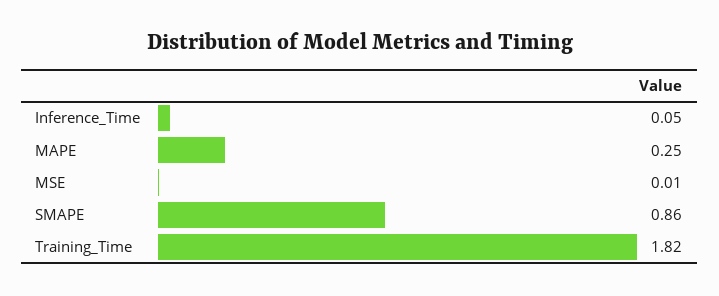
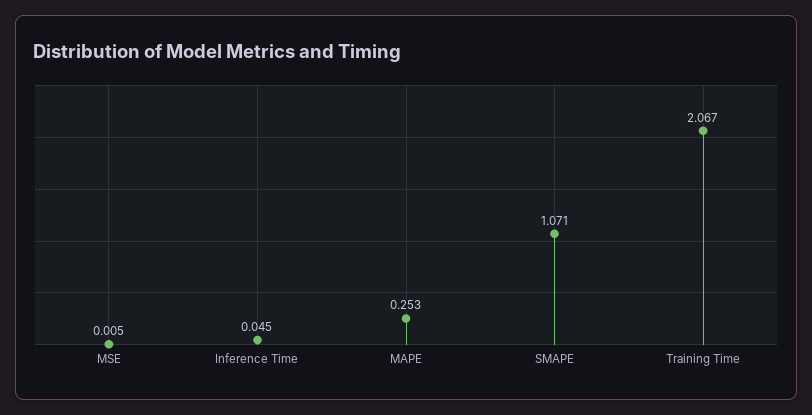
SMAPE: 0.86 -> 1.071
Training_Time: 1.82 -> 2.067

